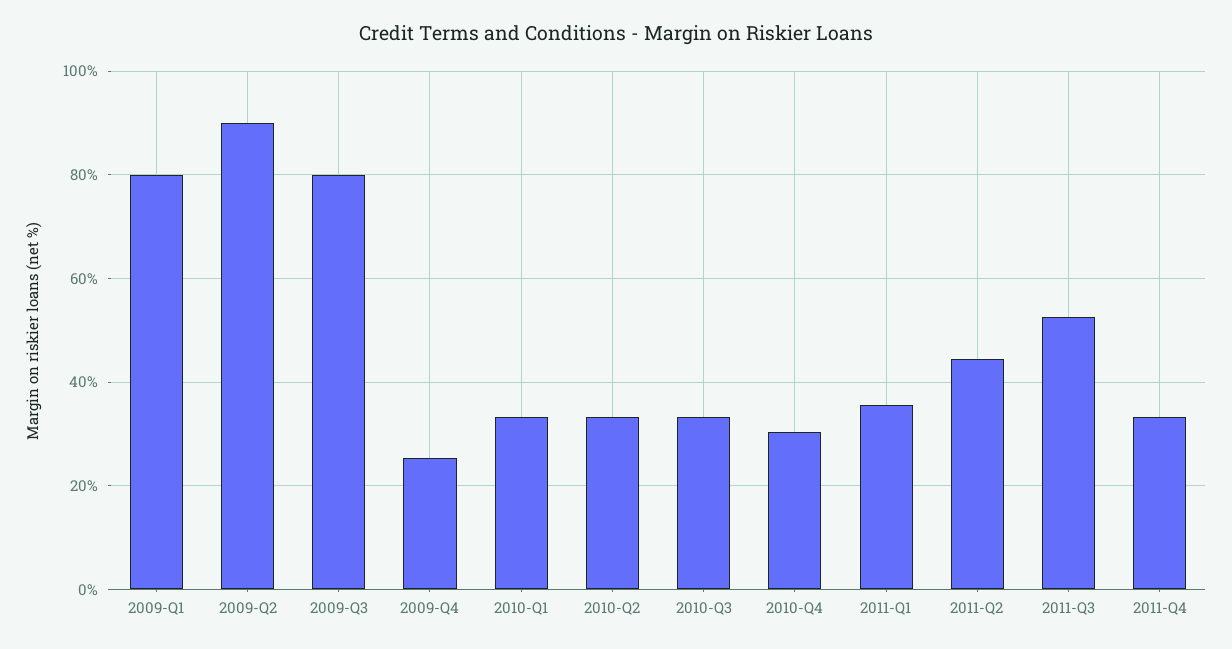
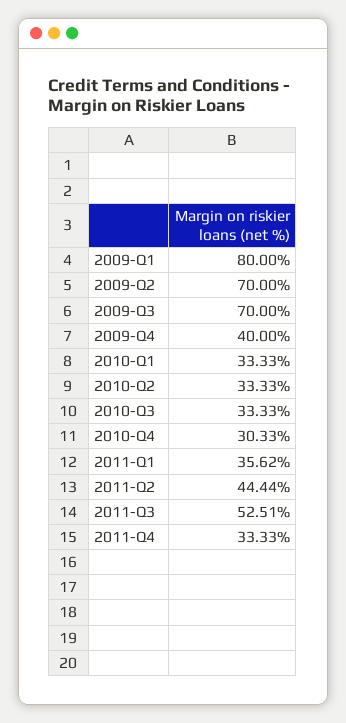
2009-Q2: 90 -> 70
2009-Q3: 80 -> 70
2009-Q4: 26 -> 40

